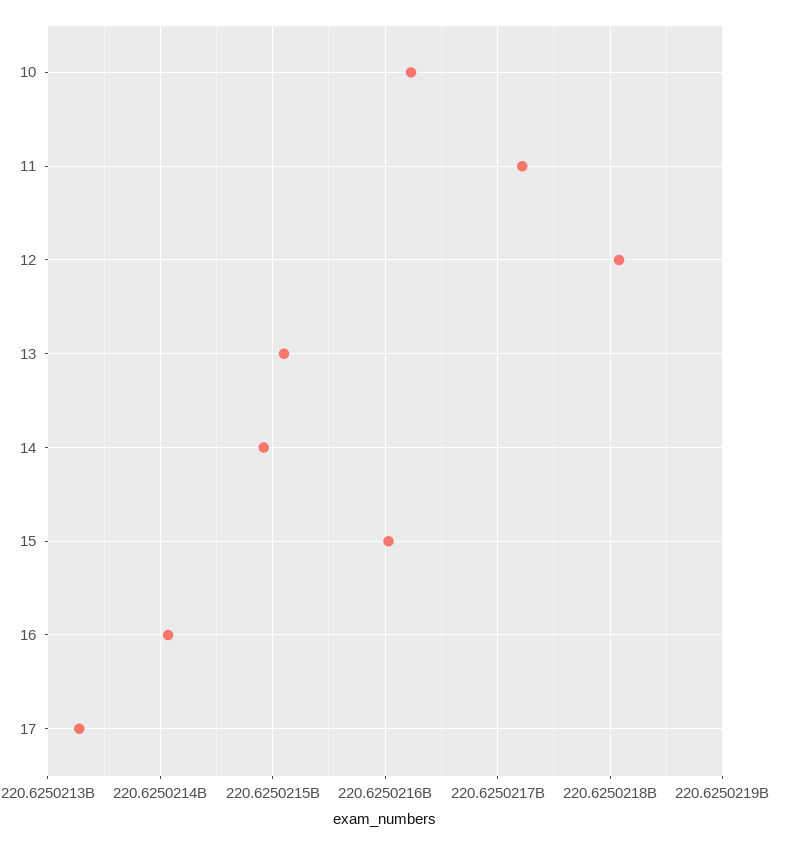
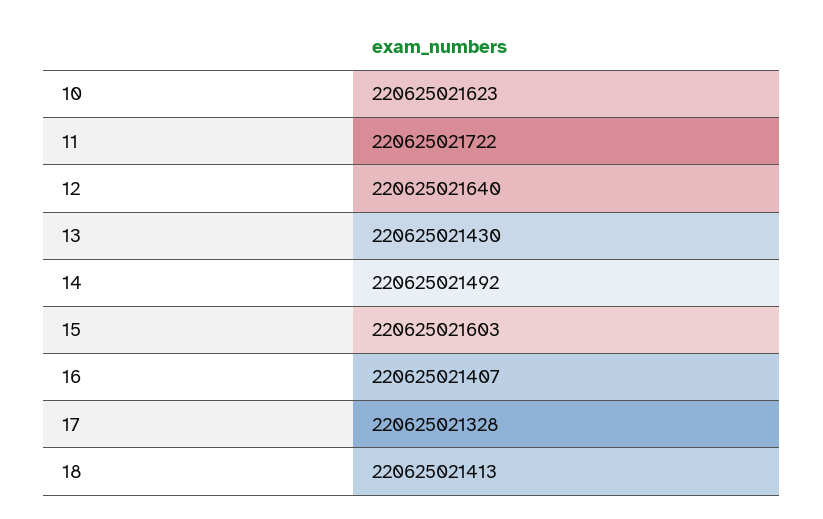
12: 220625021810 -> 220625021640
13: 220625021510 -> 220625021430
18: none -> 220625021413

